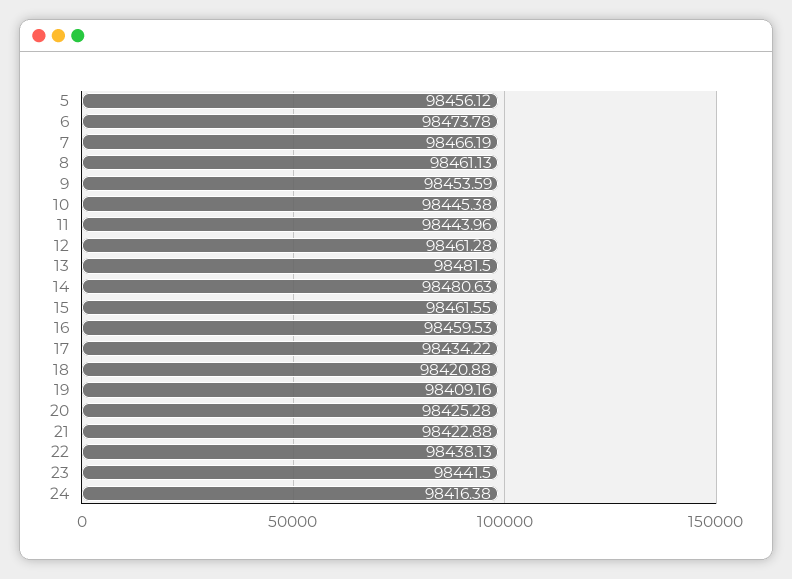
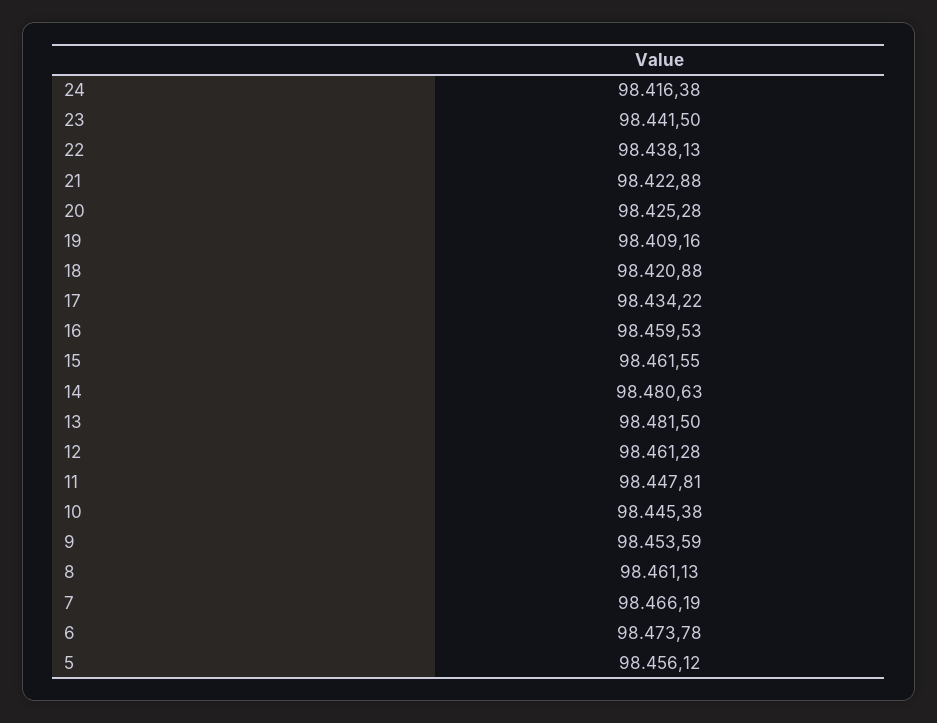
11: 98443.96 -> 98447.81

